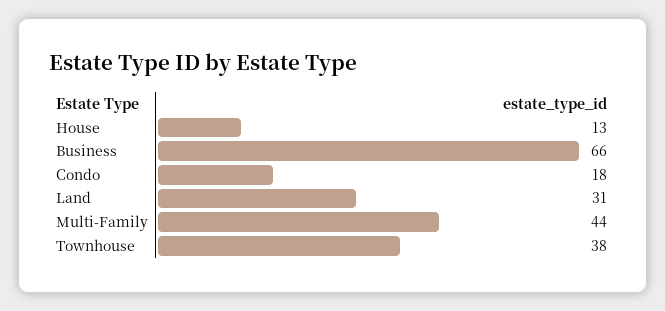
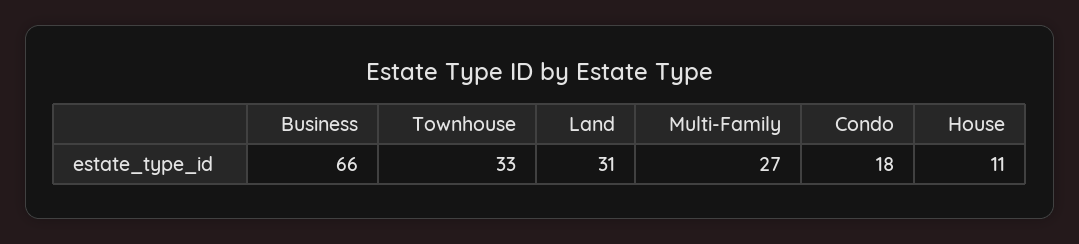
House: 13 -> 11
Multi-Family: 44 -> 27
Townhouse: 38 -> 33

